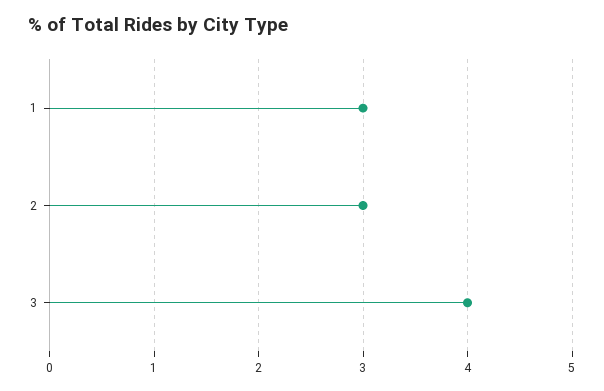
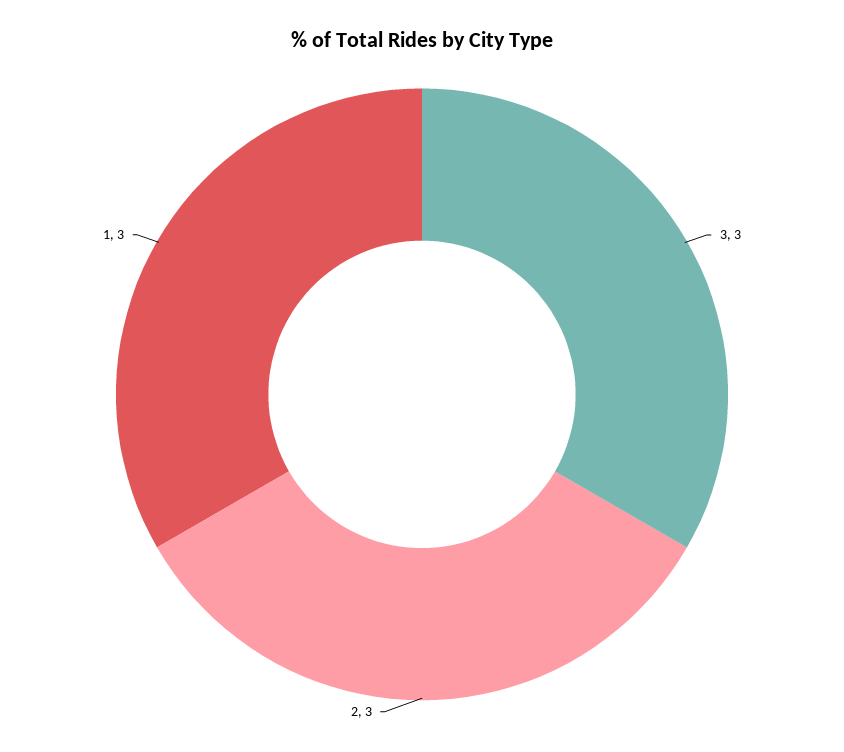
3: 4 -> 3

